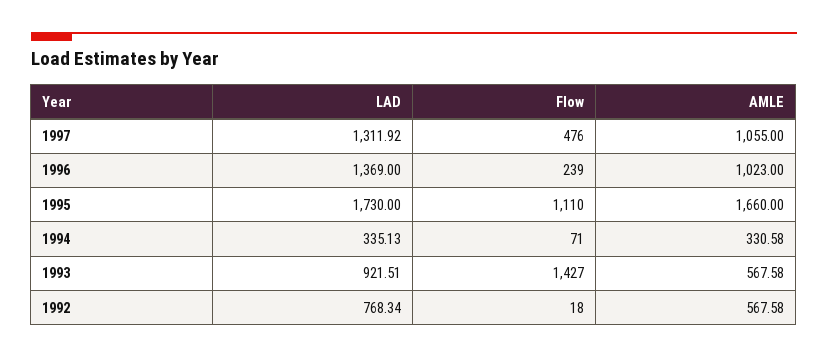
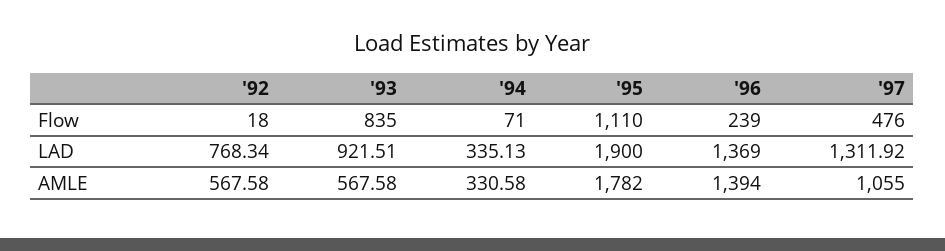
AMLE, 1996: 1023 -> 1394
LAD, 1995: 1730 -> 1900
AMLE, 1995: 1660 -> 1782
Flow, 1993: 1427 -> 835

